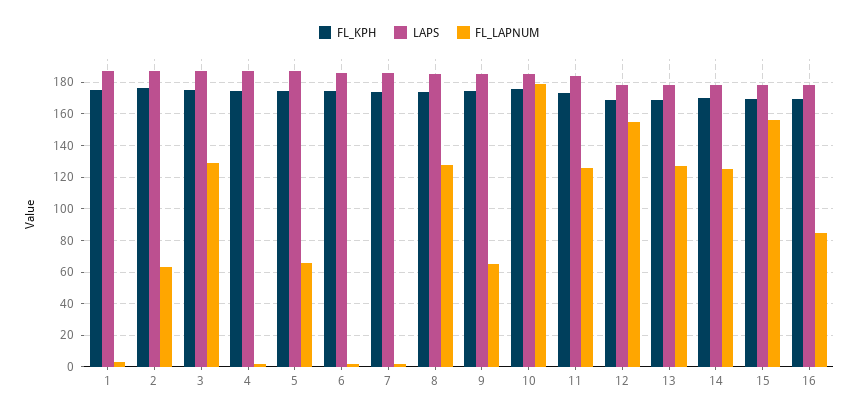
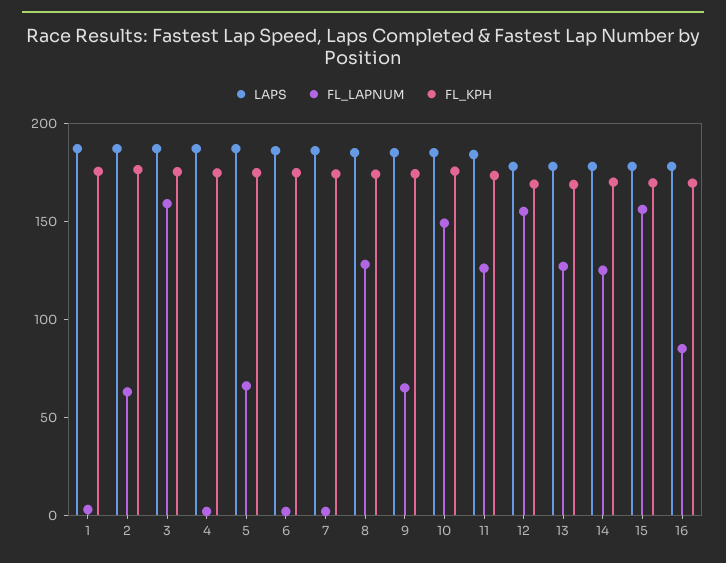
FL_LAPNUM, 3: 130 -> 160
FL_LAPNUM, 10: 180 -> 150

